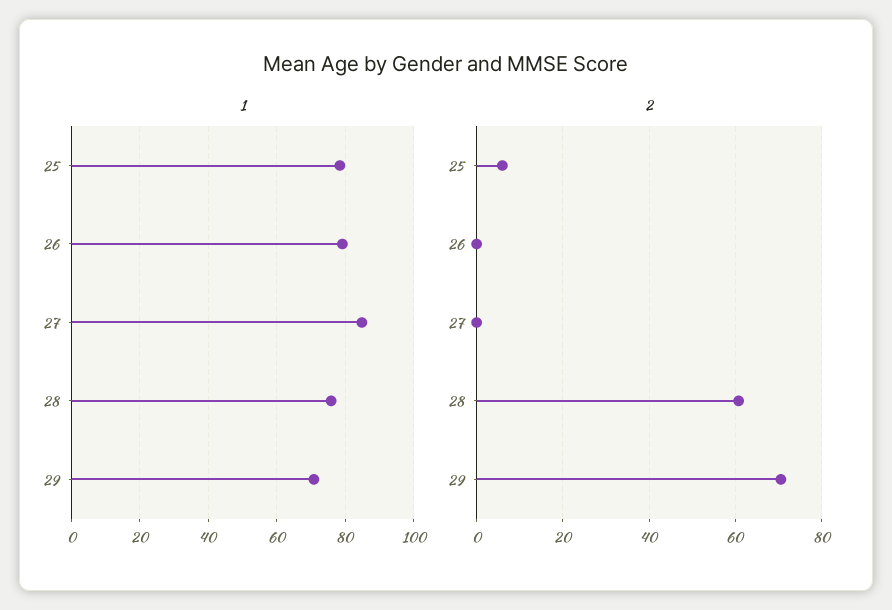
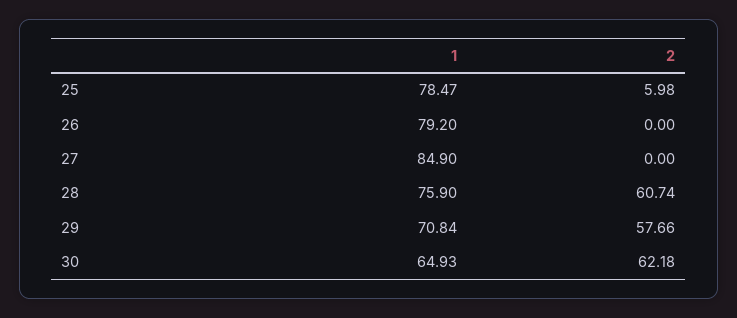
2, 29: 70 -> 57.66
1, 30: none -> 64.93
2, 30: none -> 62.18

